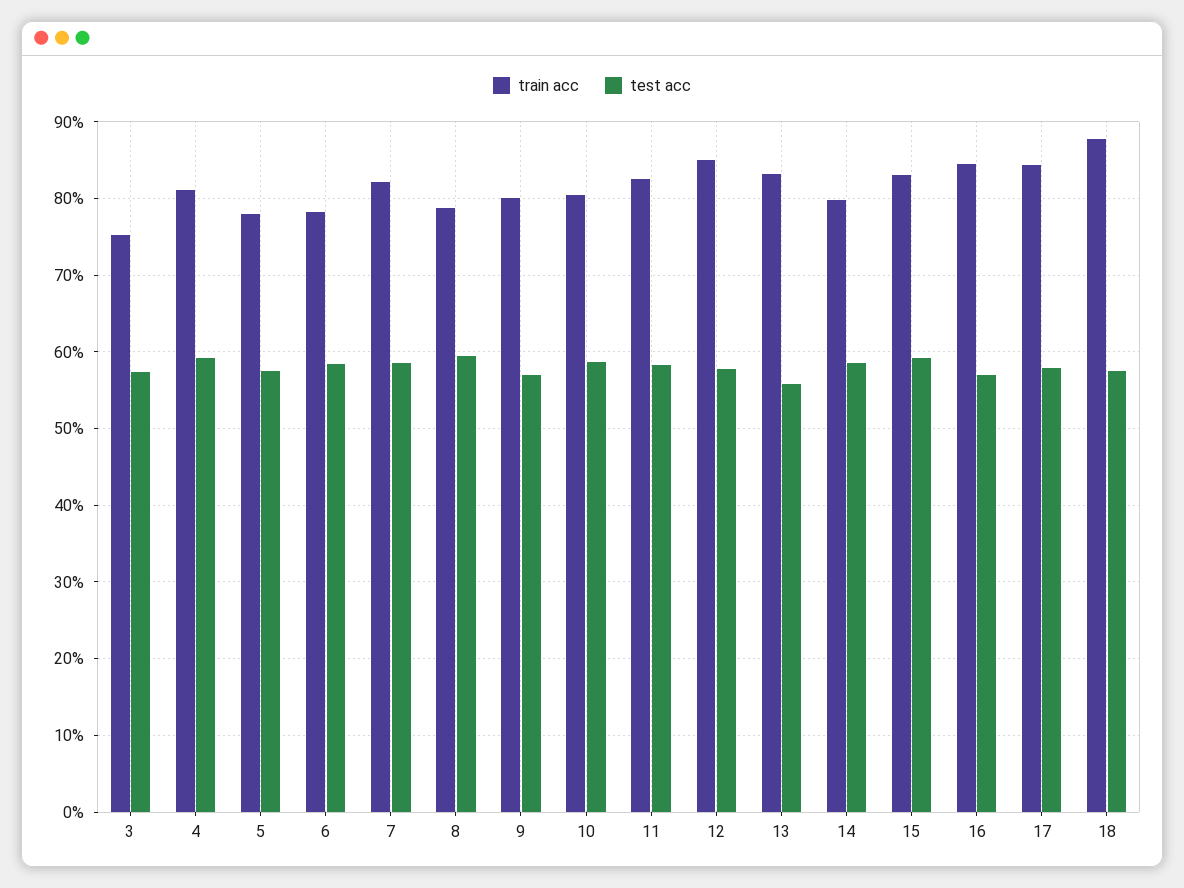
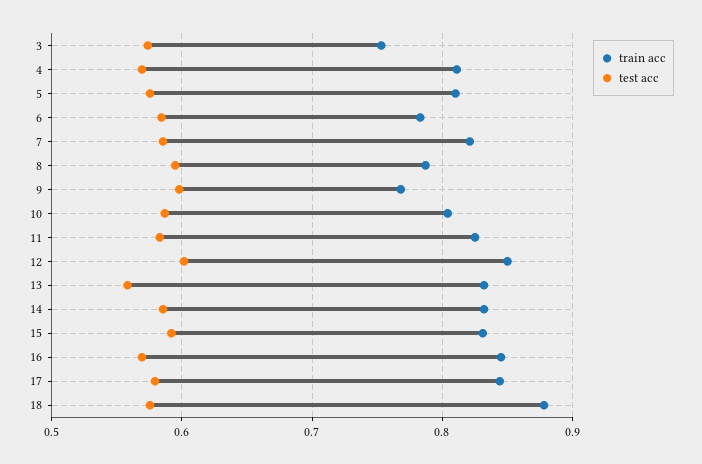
test acc, 4: 0.59 -> 0.57
train acc, 5: 0.78 -> 0.81
train acc, 9: 0.8 -> 0.77
test acc, 9: 0.57 -> 0.6
test acc, 12: 0.58 -> 0.6
train acc, 14: 0.8 -> 0.83

